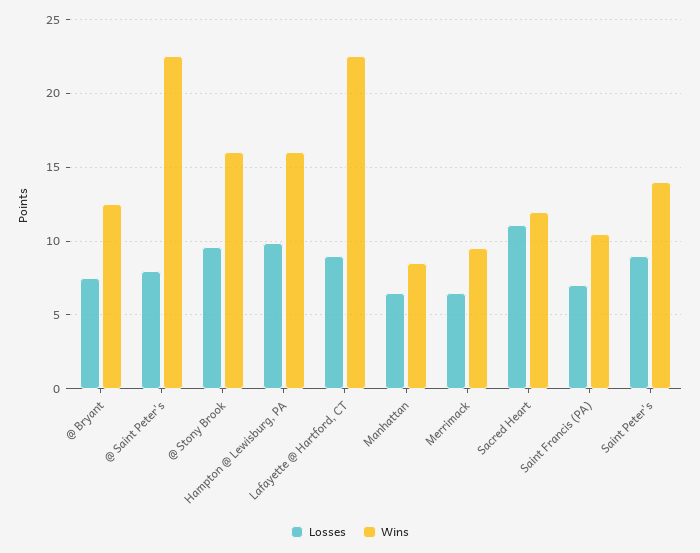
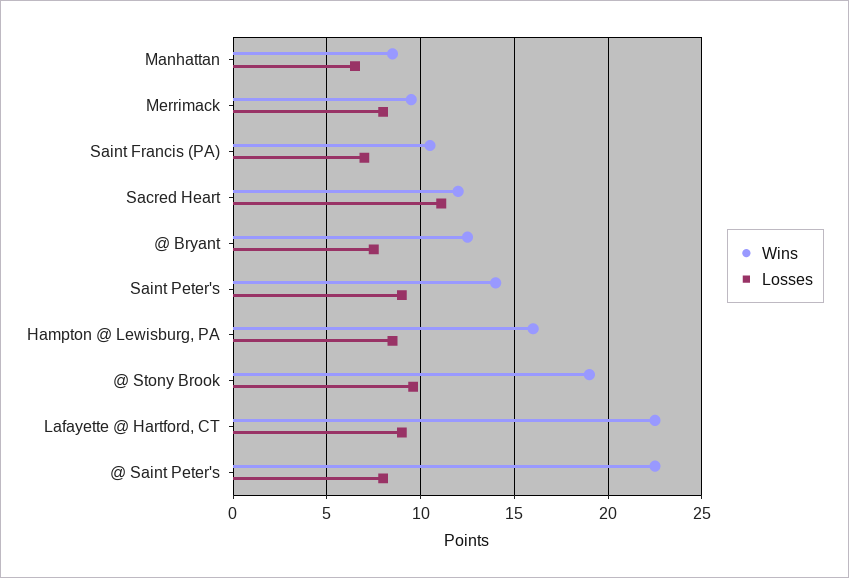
Wins, @ Stony Brook: 16 -> 19
Losses, Hampton @ Lewisburg, PA: 10 -> 8.5
Losses, Merrimack: 6.5 -> 8

